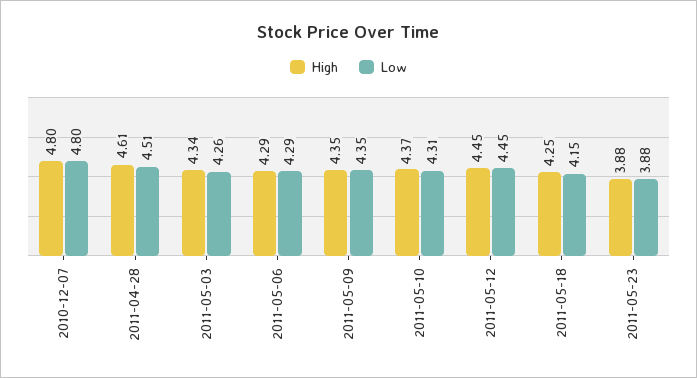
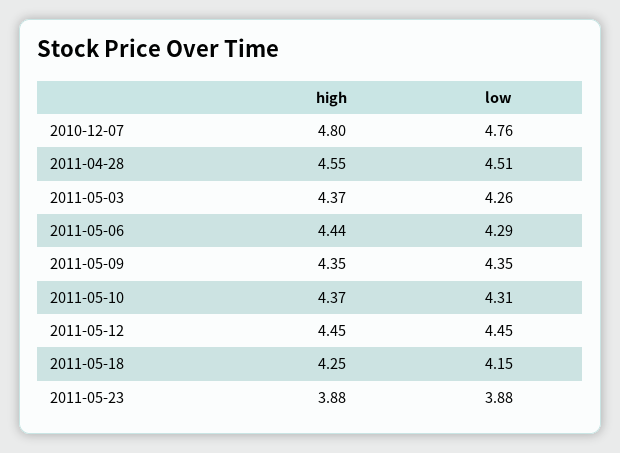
Low, 2010-12-07: 4.8 -> 4.76
High, 2011-04-28: 4.61 -> 4.55
High, 2011-05-03: 4.34 -> 4.37
High, 2011-05-06: 4.29 -> 4.44

